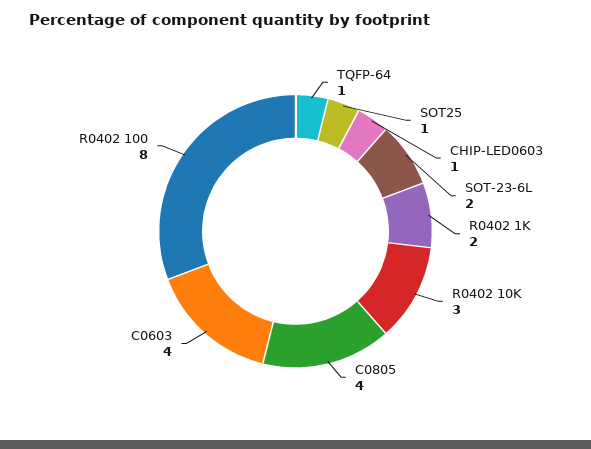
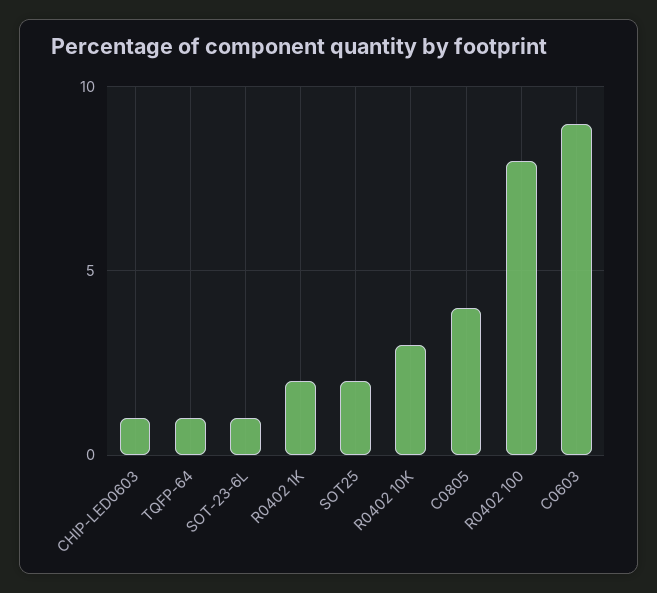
SOT25: 1 -> 2
SOT-23-6L: 2 -> 1
C0603: 4 -> 9

